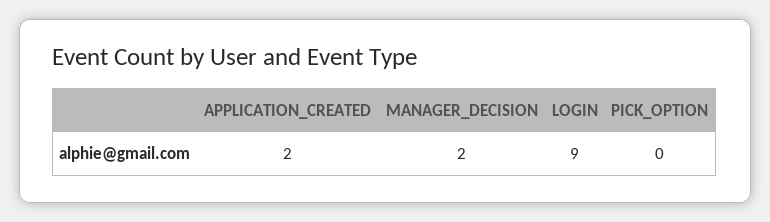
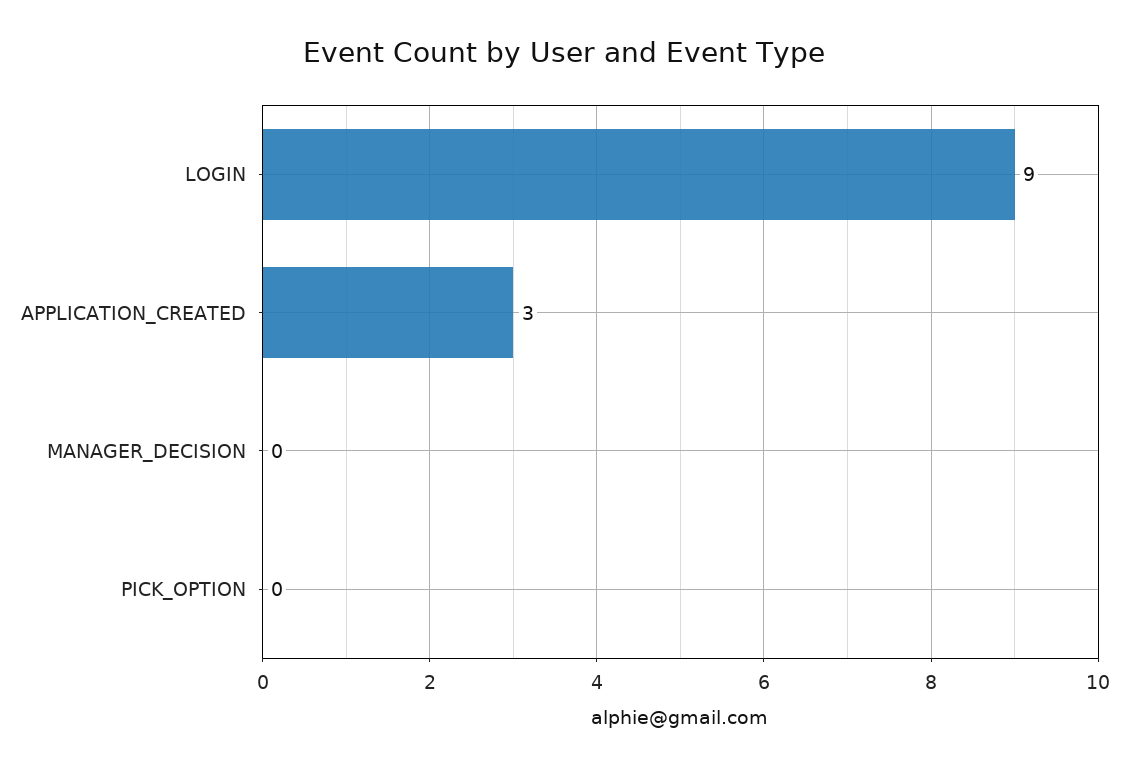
APPLICATION_CREATED: 2 -> 3
MANAGER_DECISION: 2 -> 0

